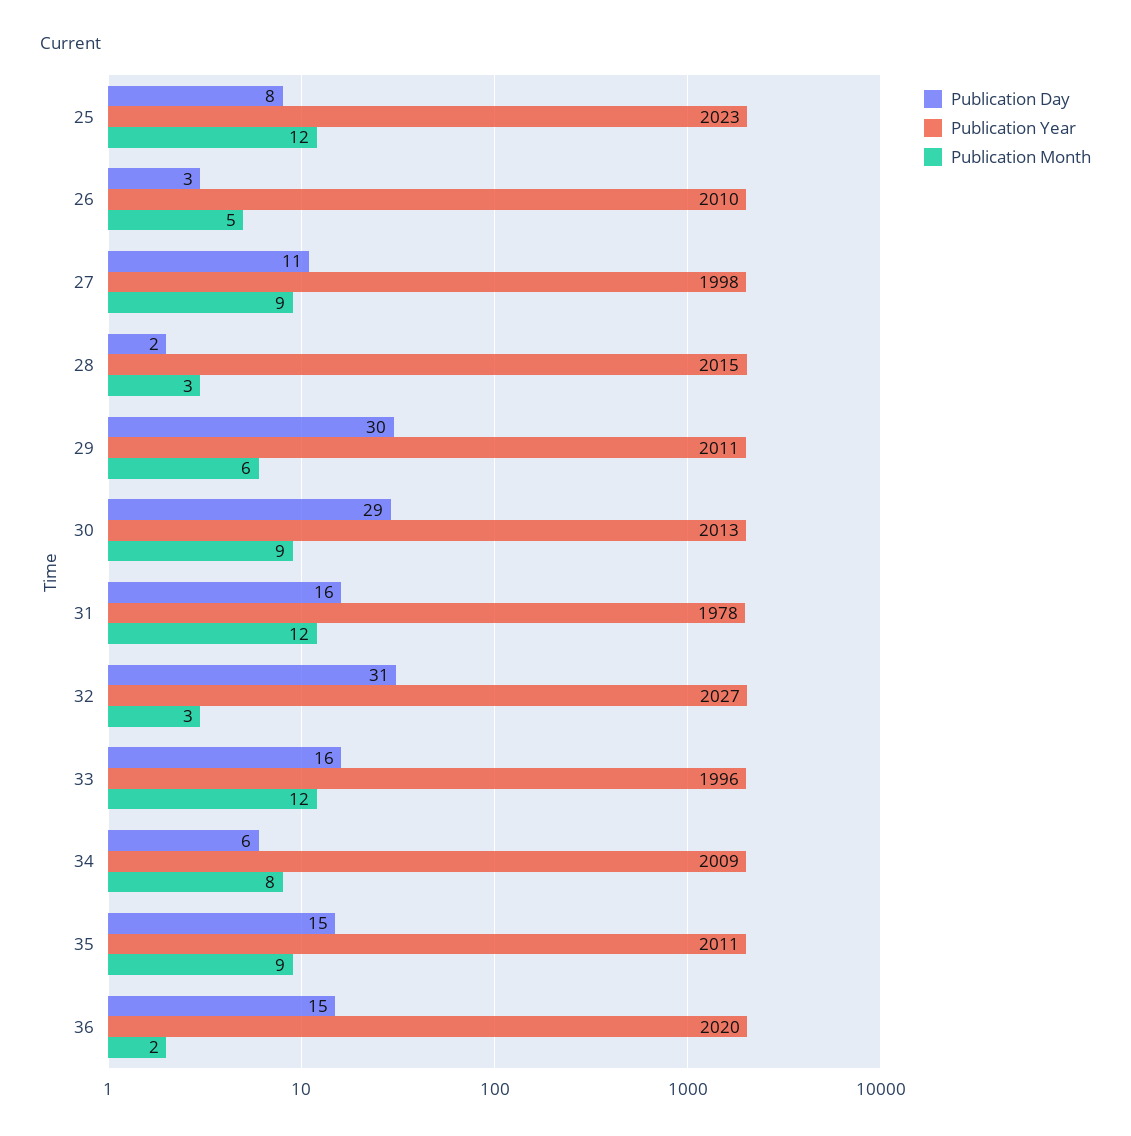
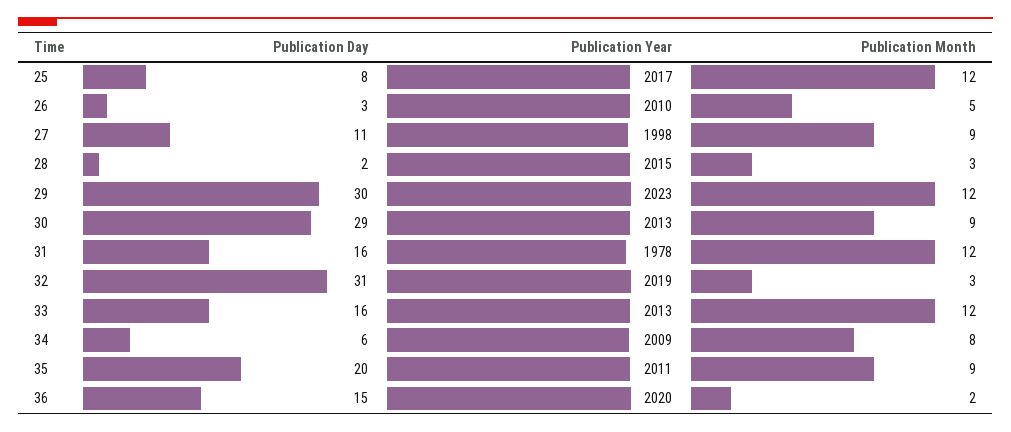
Publication Year, 25: 2023 -> 2017
Publication Year, 29: 2011 -> 2023
Publication Month, 29: 6 -> 12
Publication Year, 32: 2027 -> 2019
Publication Year, 33: 1996 -> 2013
Publication Day, 35: 15 -> 20

